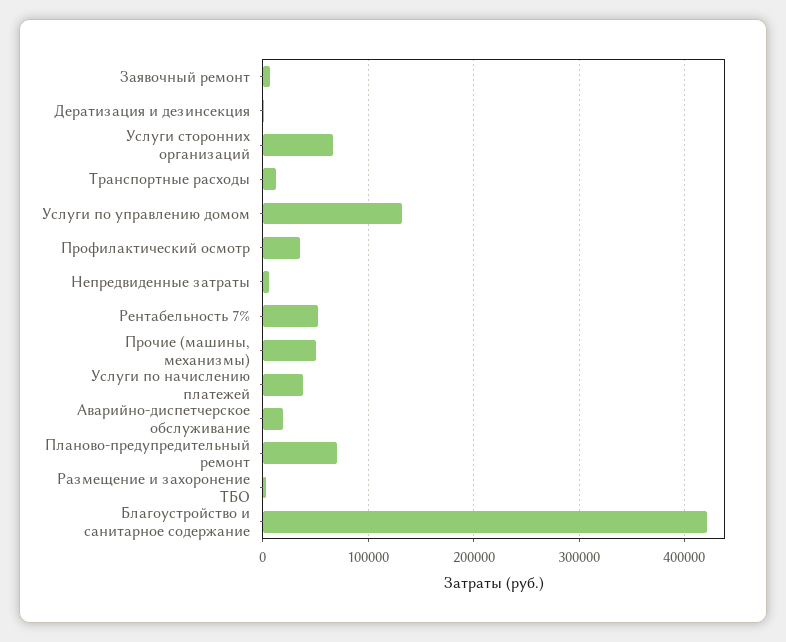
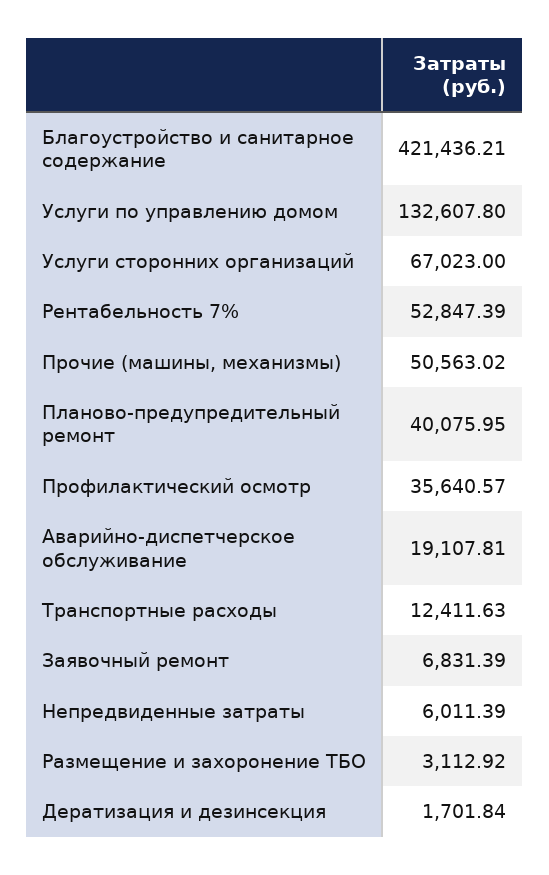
Услуги по начислению платежей: 40000 -> none
Планово-предупредительный ремонт: 70000 -> 40075.95

